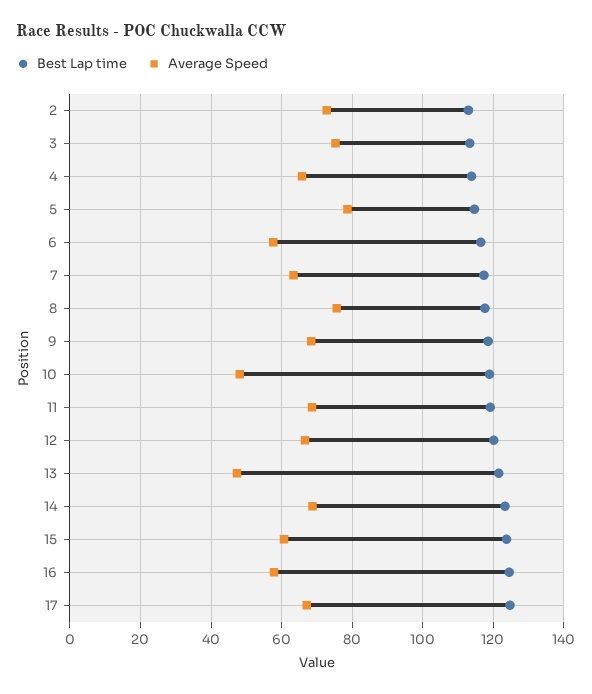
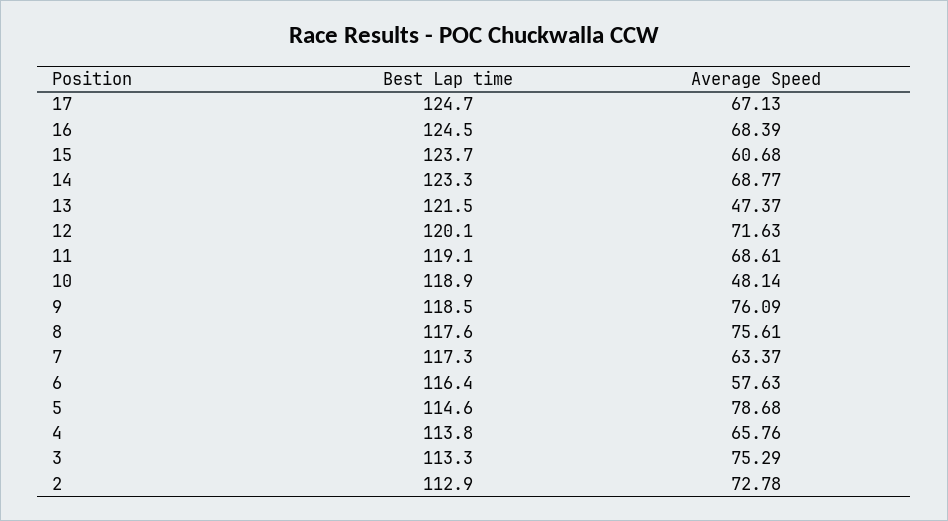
Average Speed, 9: 68 -> 76.09
Average Speed, 12: 66 -> 71.63
Average Speed, 16: 58 -> 68.39

